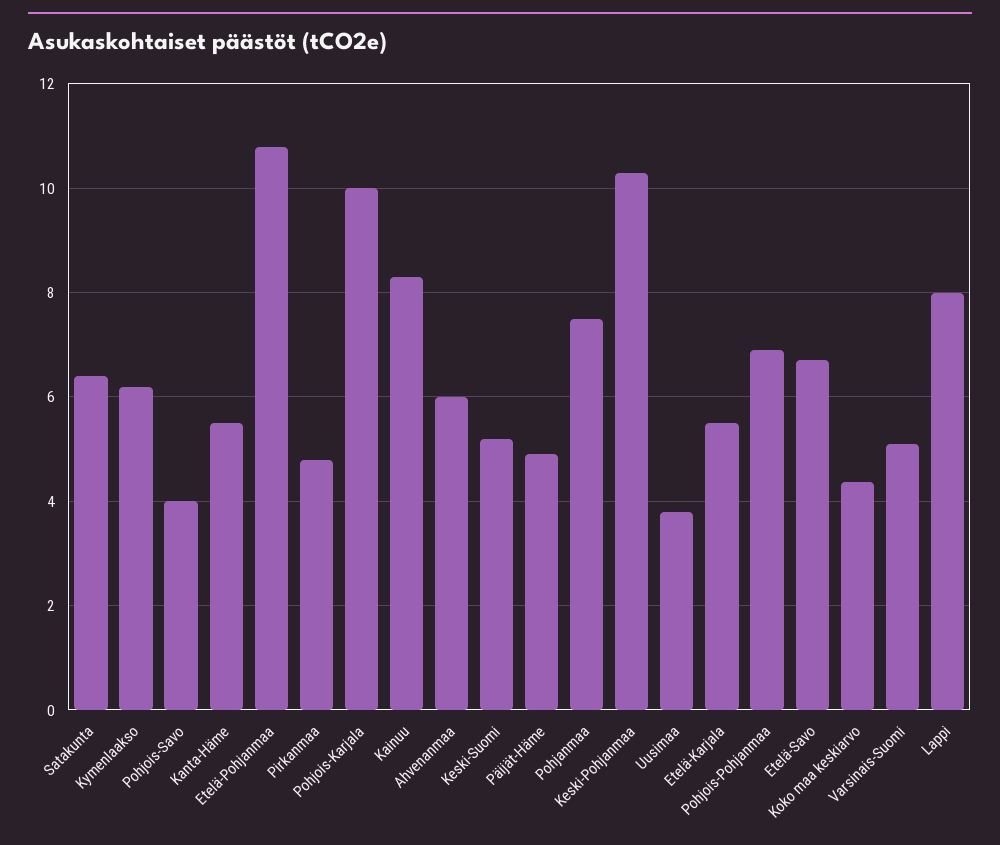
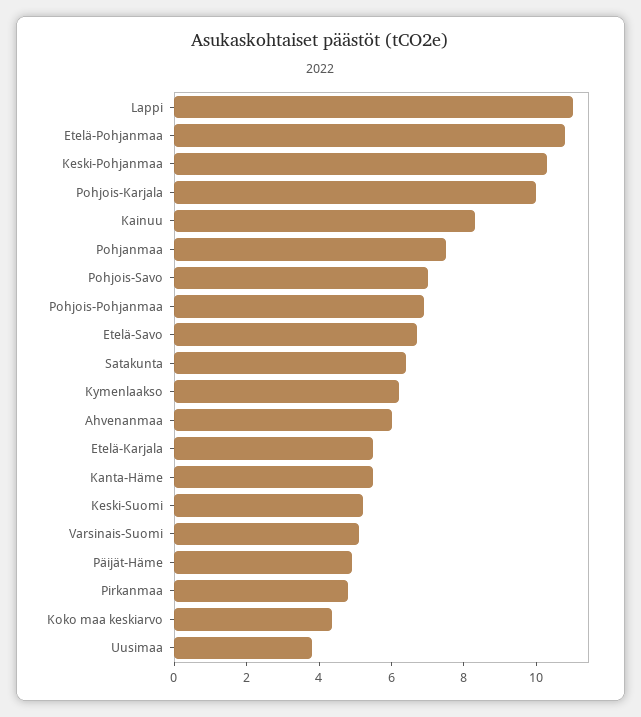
Pohjois-Savo: 4 -> 7
Lappi: 8 -> 11

